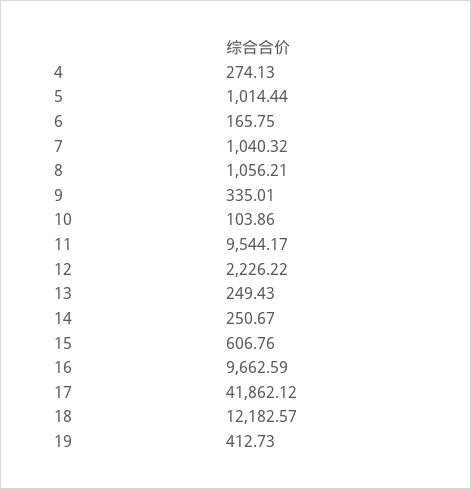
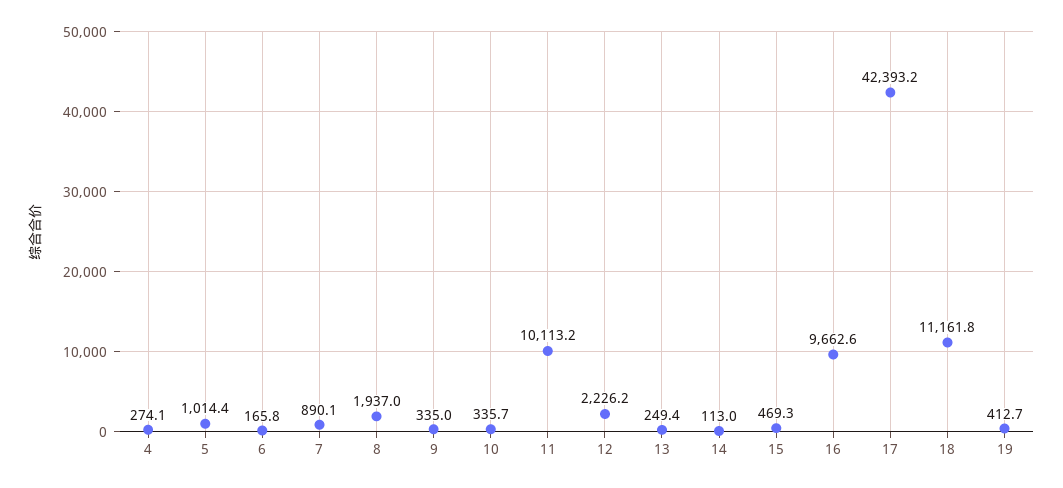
7: 1040.32 -> 890.1
8: 1056.21 -> 1937
10: 103.86 -> 335.7
11: 9544.17 -> 10113.2
14: 250.67 -> 113
15: 606.76 -> 469.3
17: 41862.12 -> 42393.2
18: 12182.57 -> 11161.8

